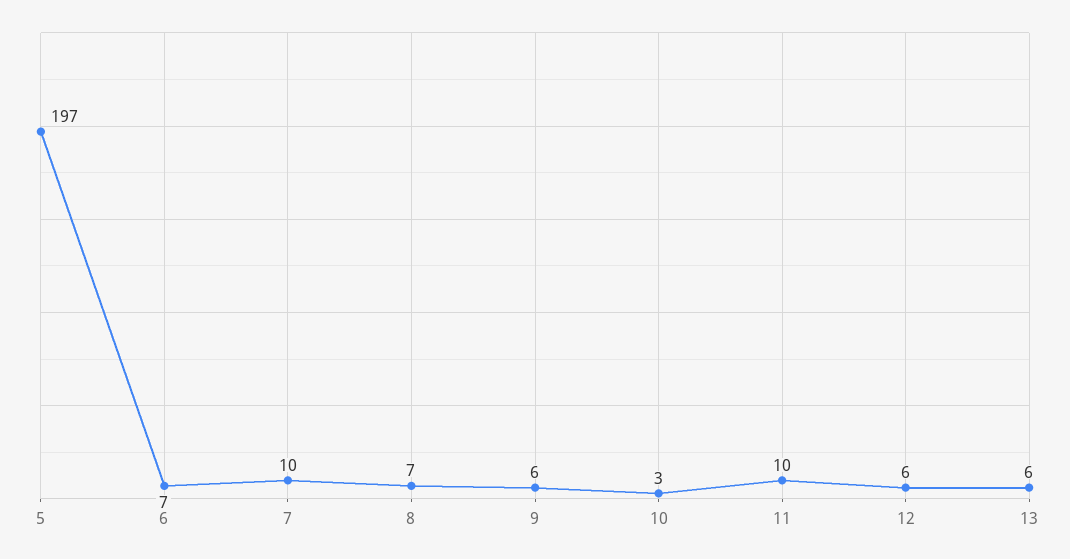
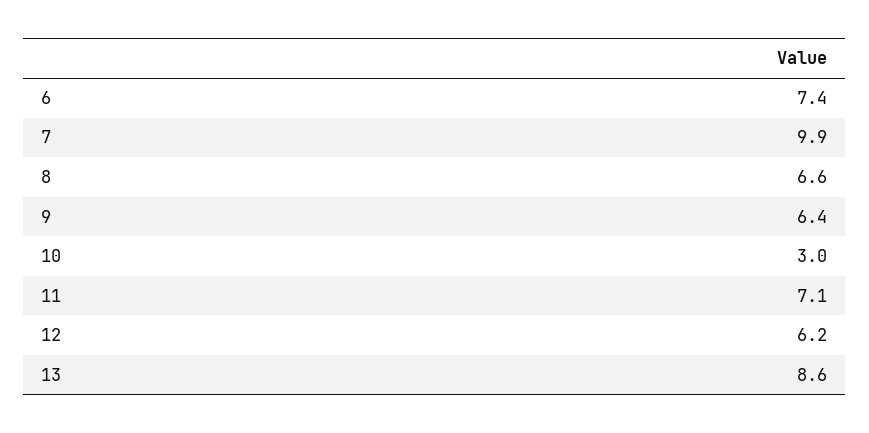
5: 197 -> none
11: 10 -> 7.1
13: 6 -> 8.6

